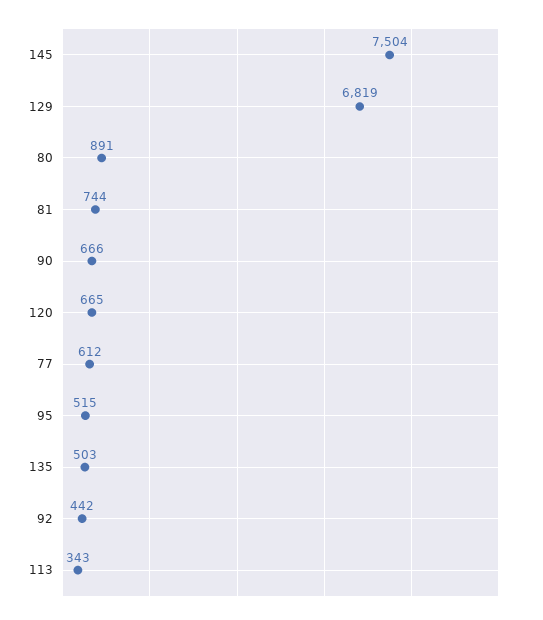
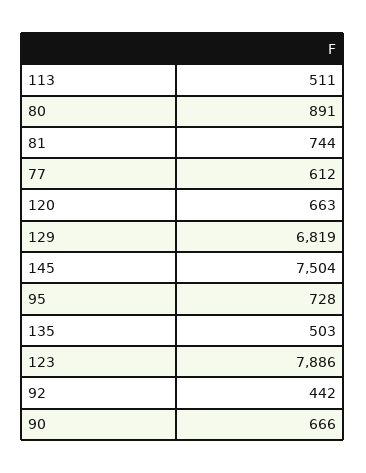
120: 665 -> 663
95: 515 -> 728
113: 343 -> 511
123: none -> 7886

